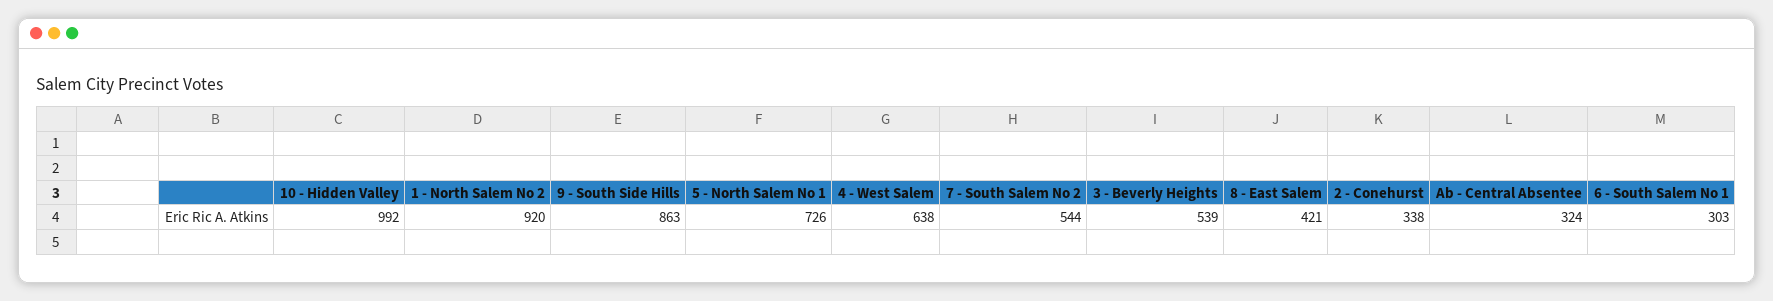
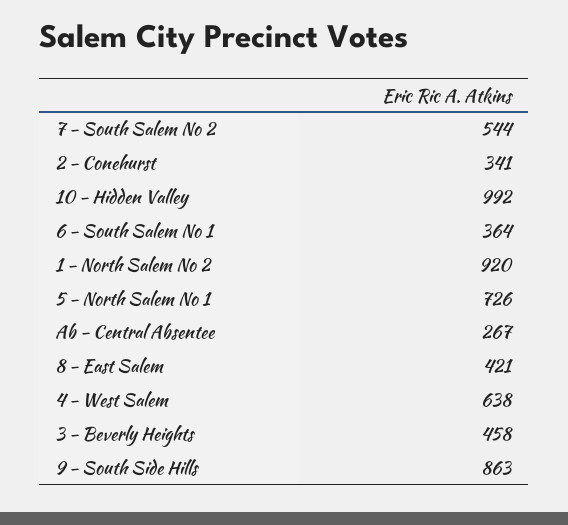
3 - Beverly Heights: 539 -> 458
2 - Conehurst: 338 -> 341
Ab - Central Absentee: 324 -> 267
6 - South Salem No 1: 303 -> 364

